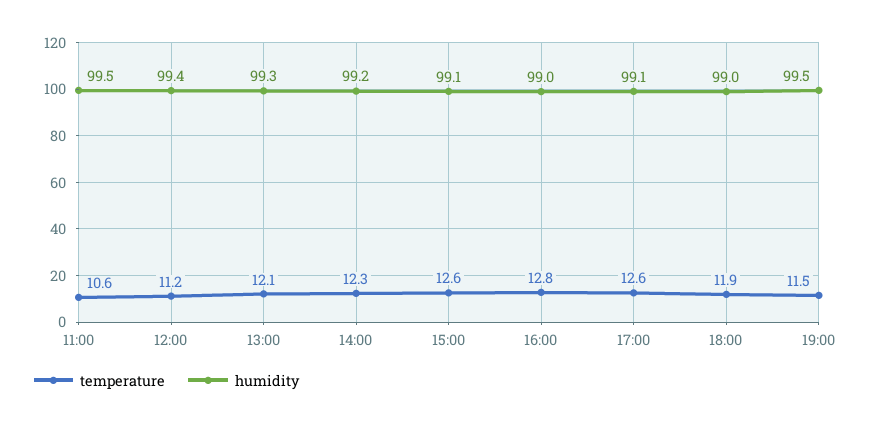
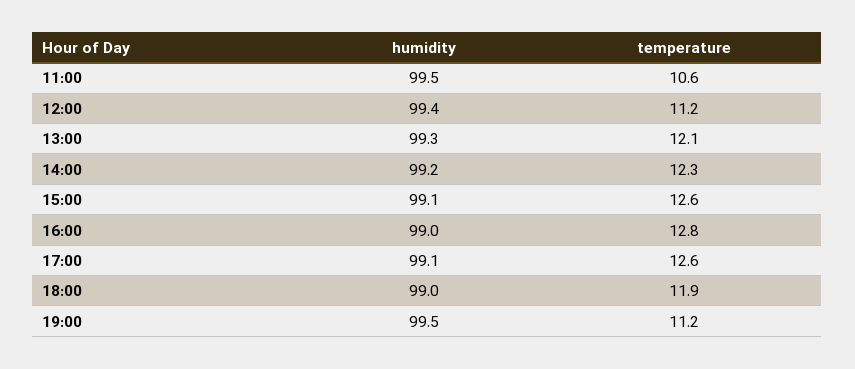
temperature, 19:00: 11.5 -> 11.2

